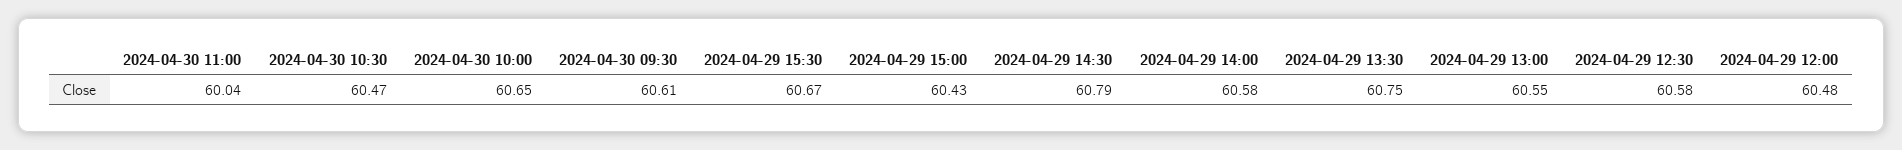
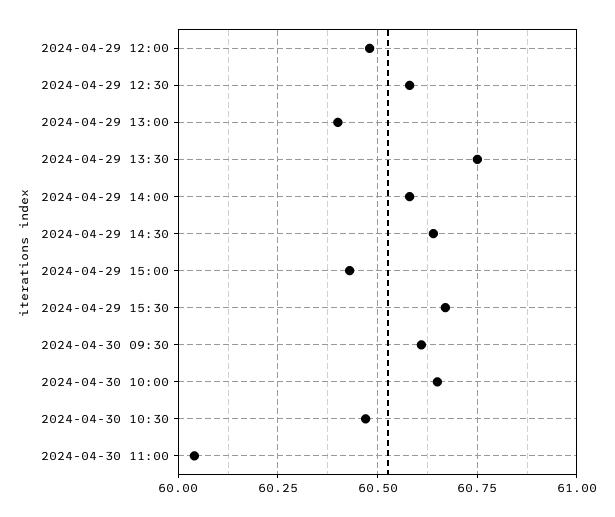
2024-04-29 14:30: 60.79 -> 60.65
2024-04-29 13:00: 60.55 -> 60.4

